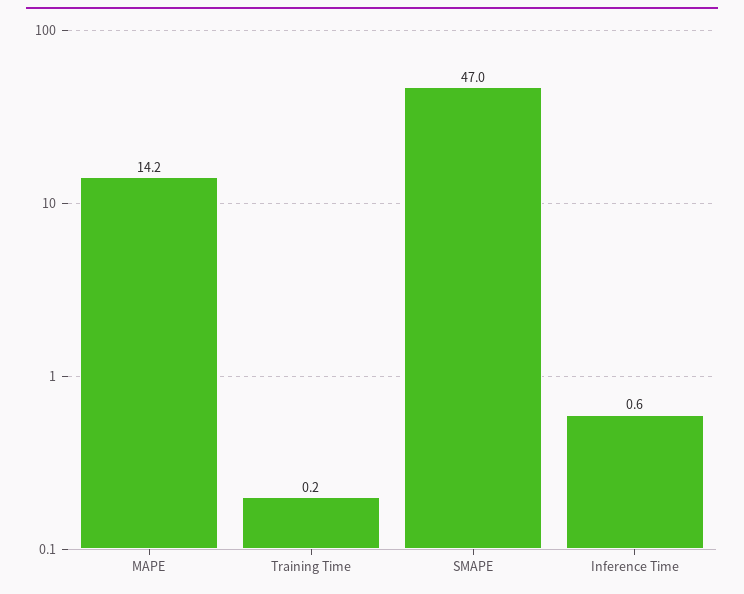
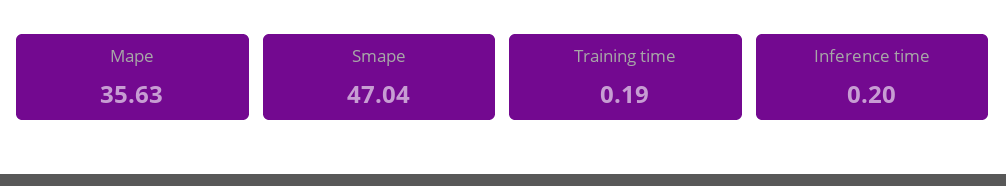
MAPE: 14.2 -> 35.63
Inference Time: 0.6 -> 0.2

